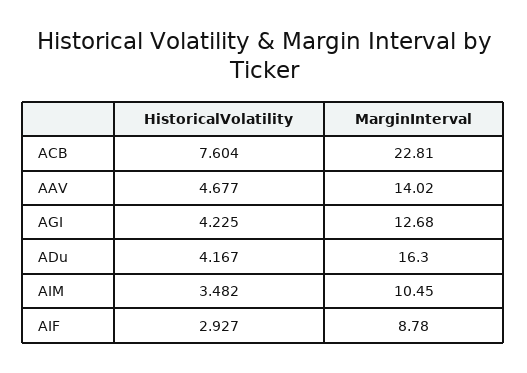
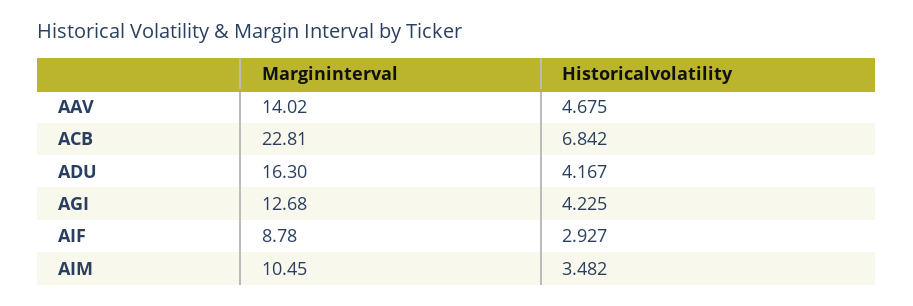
HistoricalVolatility, ACB: 7.604 -> 6.842
HistoricalVolatility, AAV: 4.677 -> 4.675

